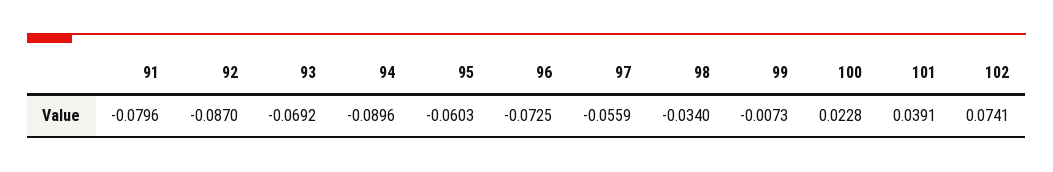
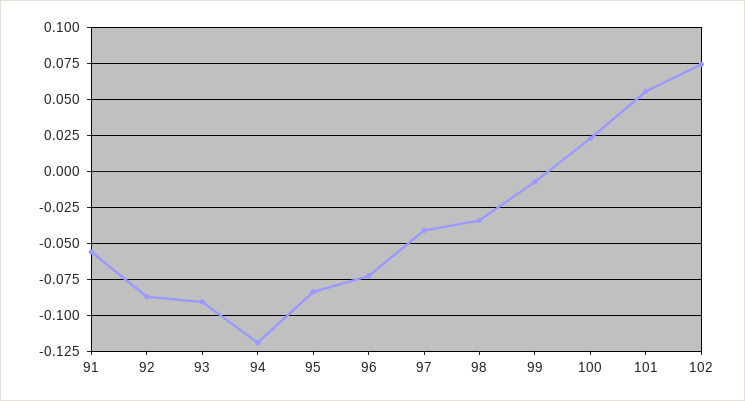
91: -0.0796 -> -0.055
93: -0.0692 -> -0.09
94: -0.0896 -> -0.12
95: -0.0603 -> -0.085
97: -0.0559 -> -0.04
101: 0.0391 -> 0.055

